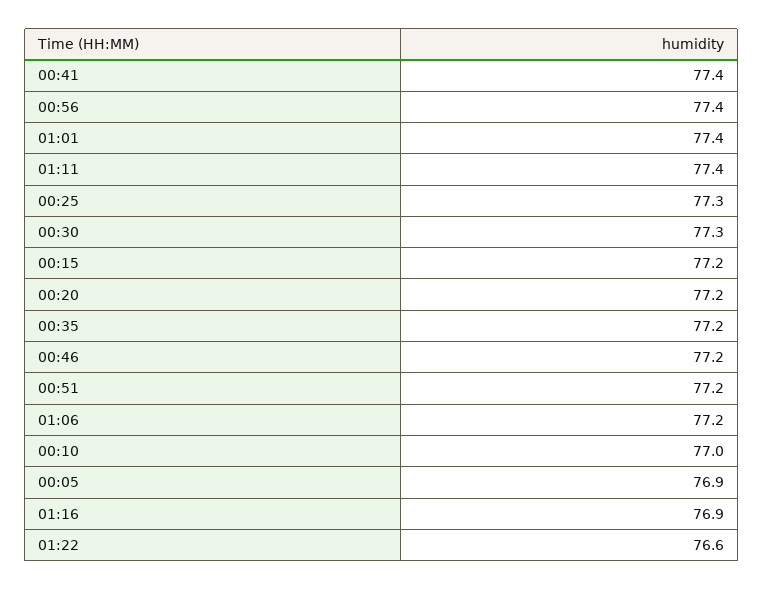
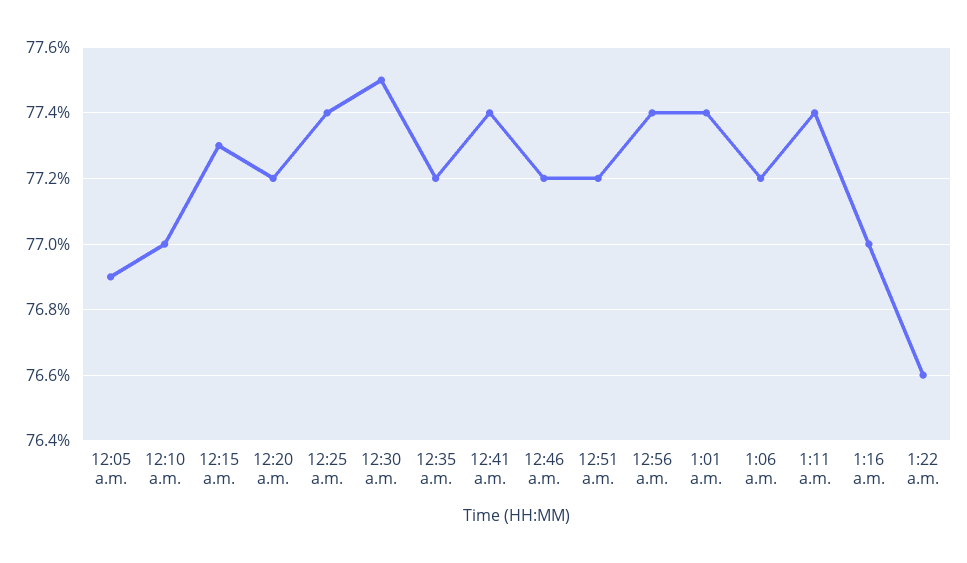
00:25: 77.3 -> 77.4
00:30: 77.3 -> 77.5
00:15: 77.2 -> 77.3
01:16: 76.9 -> 77

